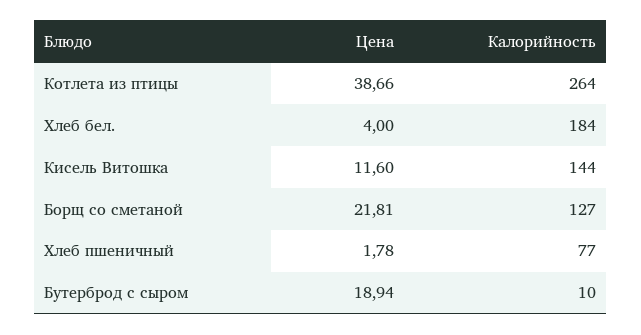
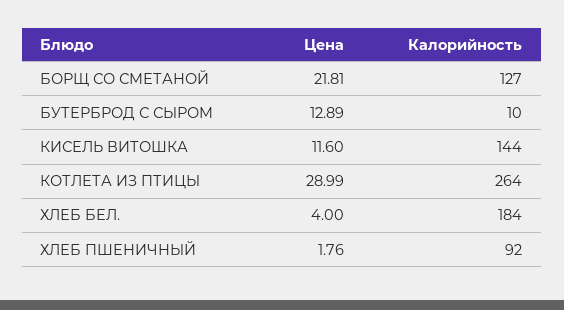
Цена, Котлета из птицы: 38.66 -> 28.99
Цена, Хлеб пшеничный: 1.78 -> 1.76
Калорийность, Хлеб пшеничный: 77 -> 92
Цена, Бутерброд с сыром: 18.94 -> 12.89

